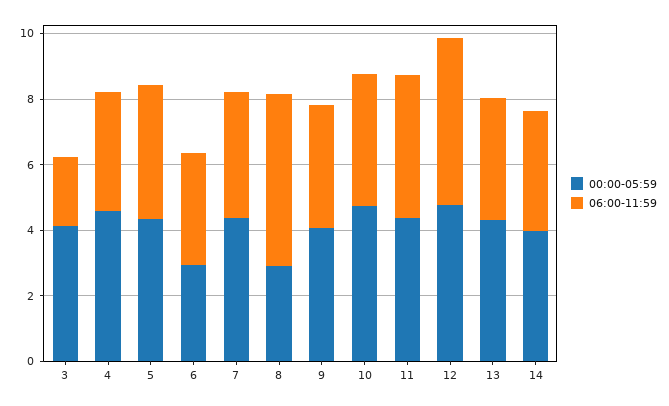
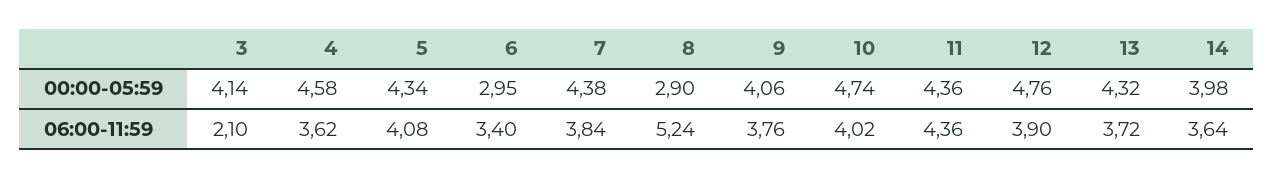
06:00-11:59, 12: 5 -> 3.9

